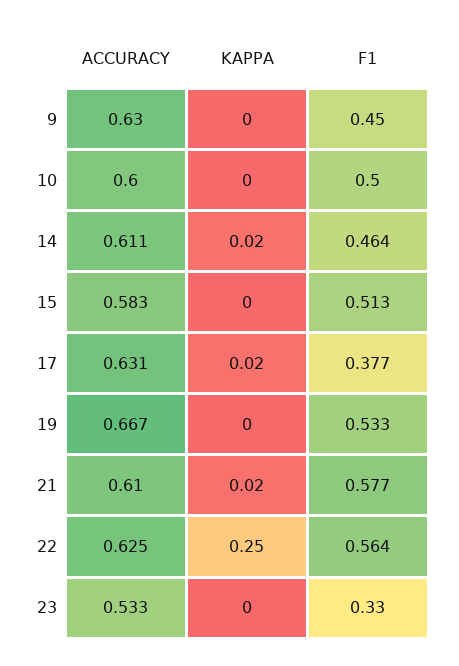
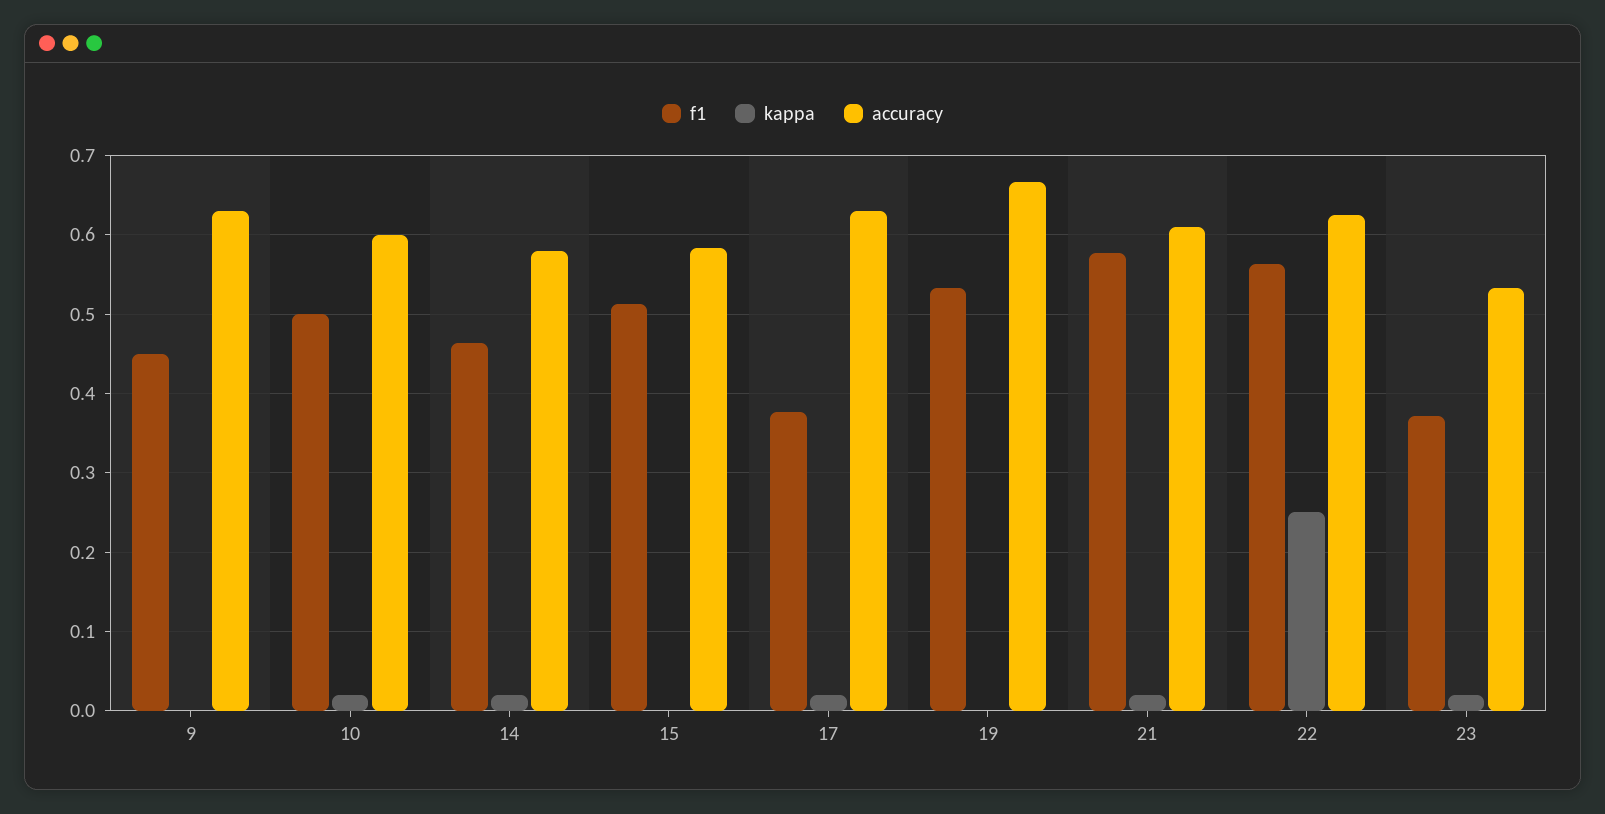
KAPPA, 10: 0 -> 0.02
ACCURACY, 14: 0.611 -> 0.58
KAPPA, 23: 0 -> 0.02
F1, 23: 0.33 -> 0.37

